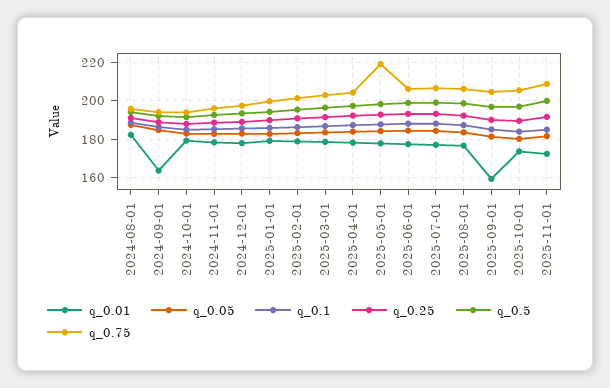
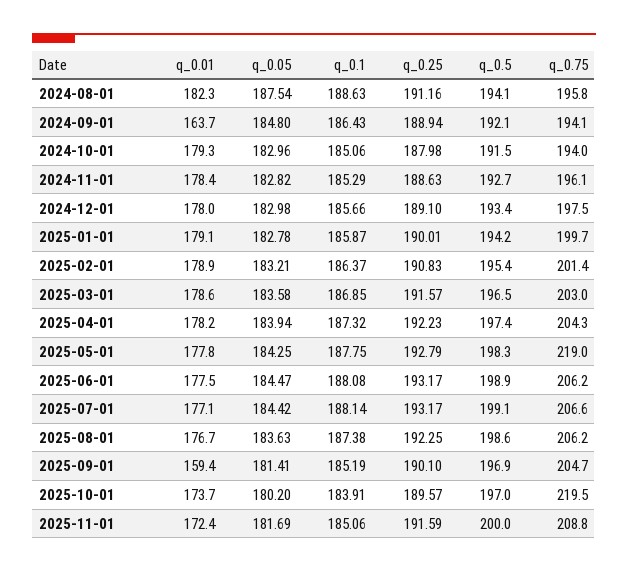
q_0.75, 2025-10-01: 205 -> 219.5

